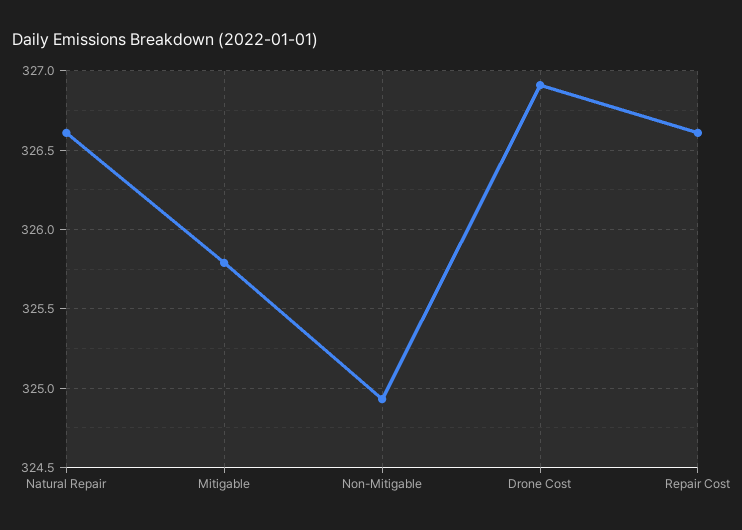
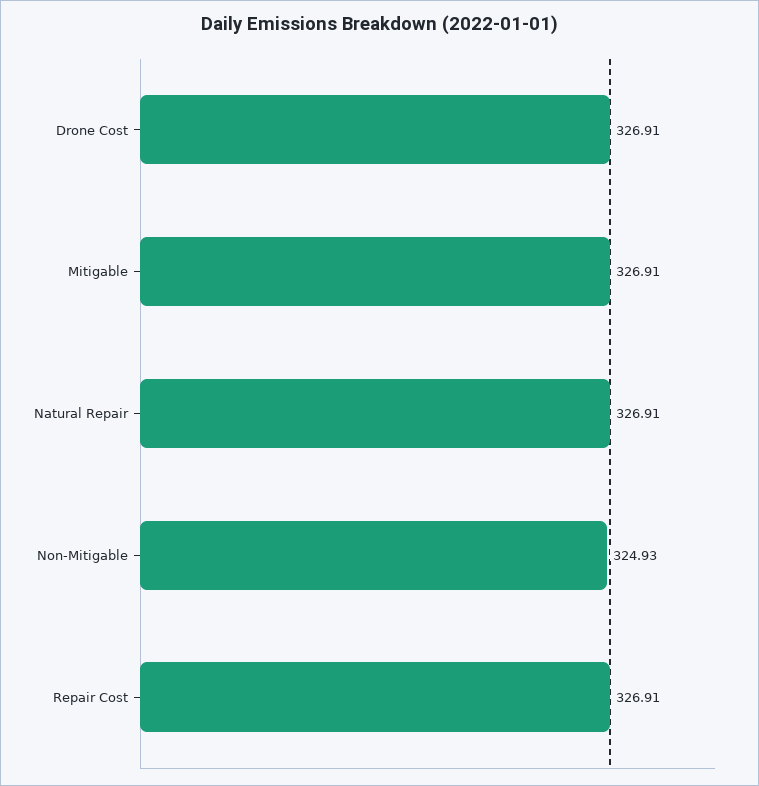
Natural Repair: 326.6 -> 326.91
Mitigable: 325.8 -> 326.91
Repair Cost: 326.6 -> 326.91

